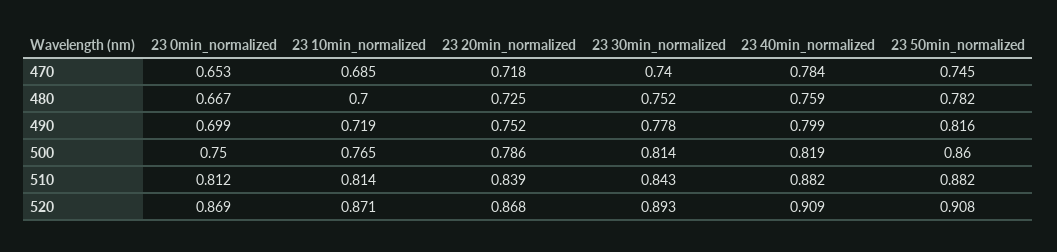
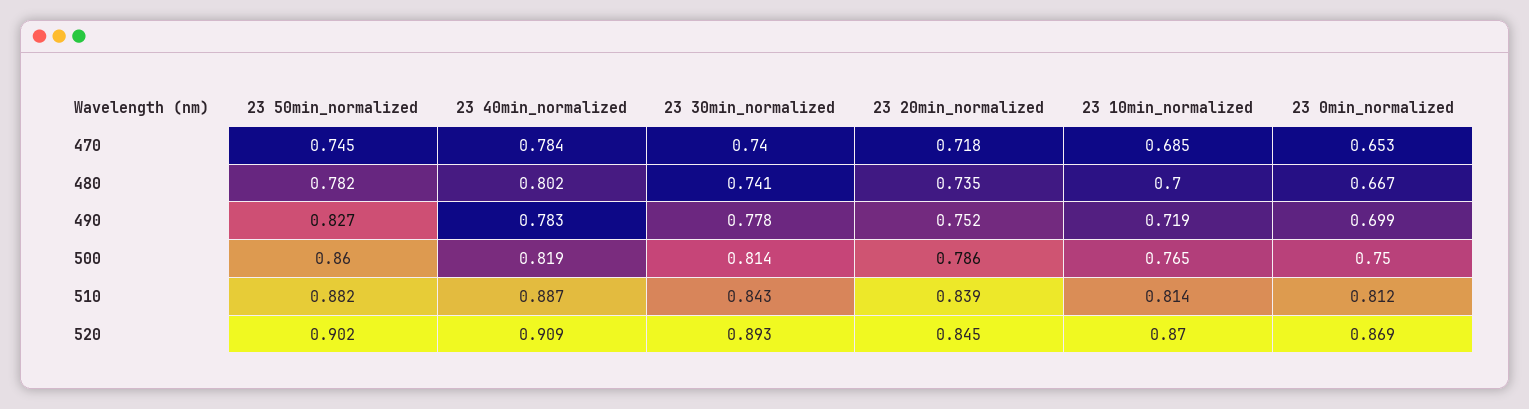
23 20min_normalized, 480: 0.725 -> 0.735
23 30min_normalized, 480: 0.752 -> 0.741
23 40min_normalized, 480: 0.759 -> 0.802
23 40min_normalized, 490: 0.799 -> 0.783
23 50min_normalized, 490: 0.816 -> 0.827
23 40min_normalized, 510: 0.882 -> 0.887
23 10min_normalized, 520: 0.871 -> 0.87
23 20min_normalized, 520: 0.868 -> 0.845
23 50min_normalized, 520: 0.908 -> 0.902

